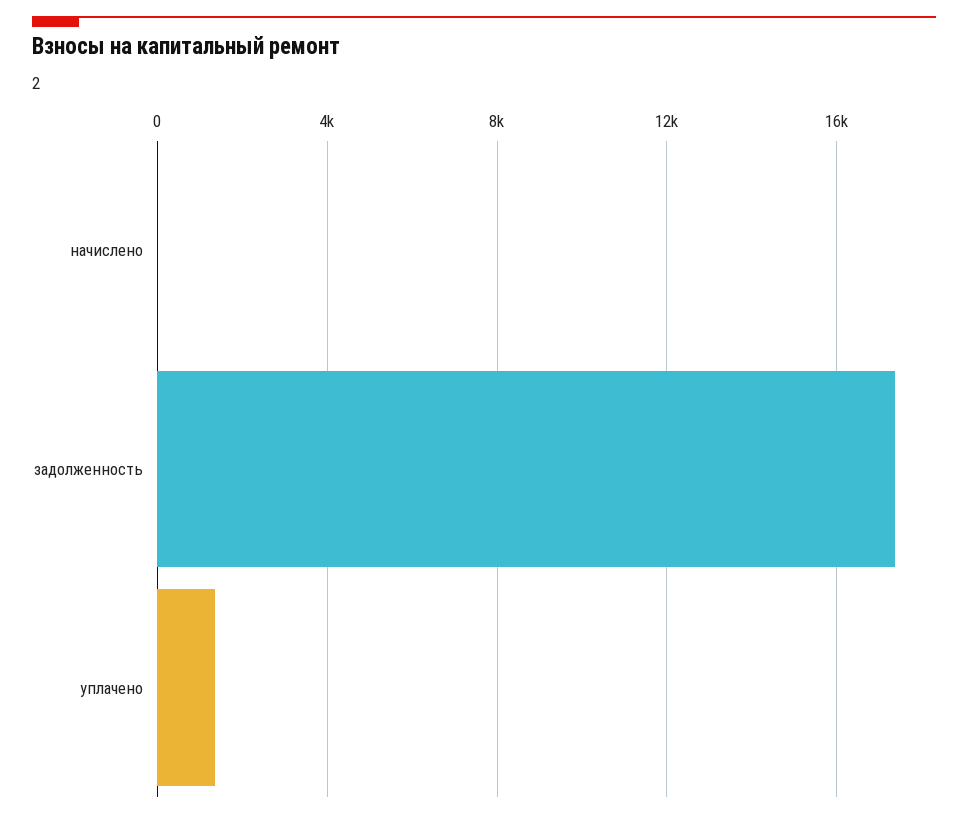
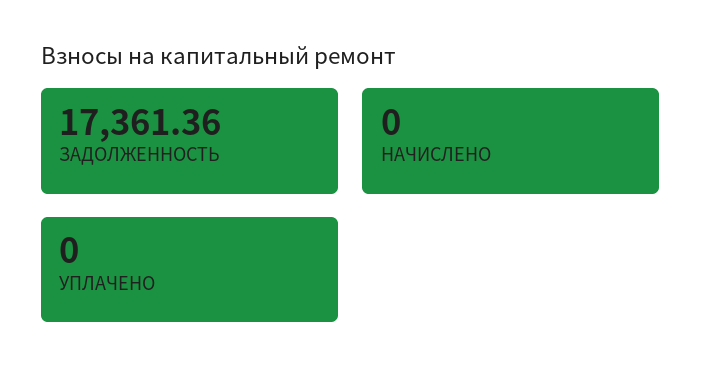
уплачено: 1500 -> 0

